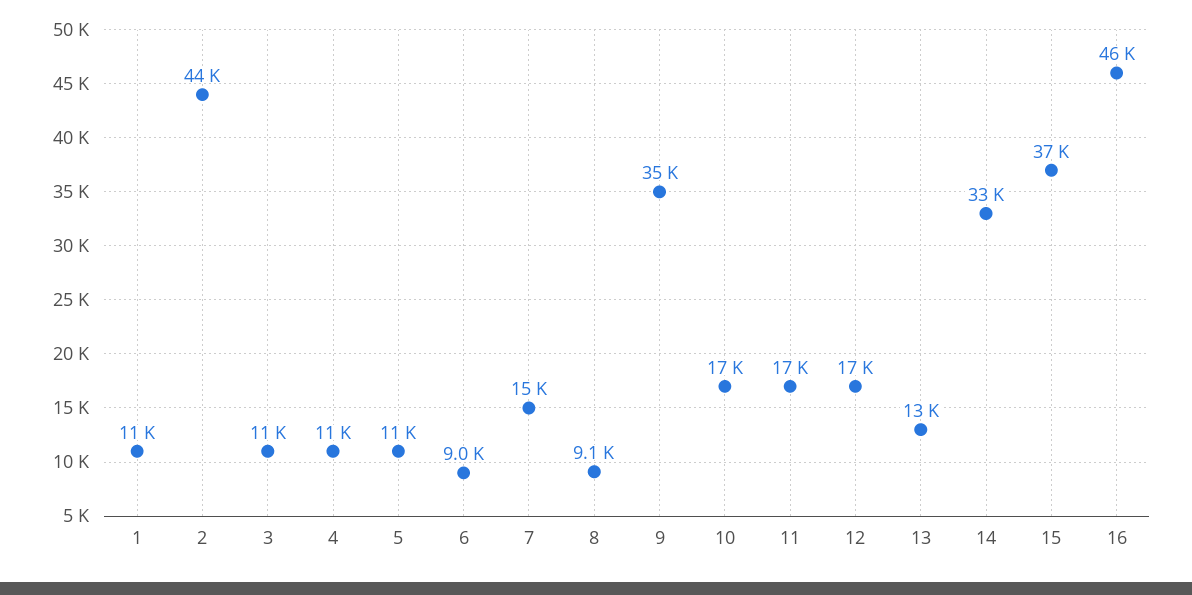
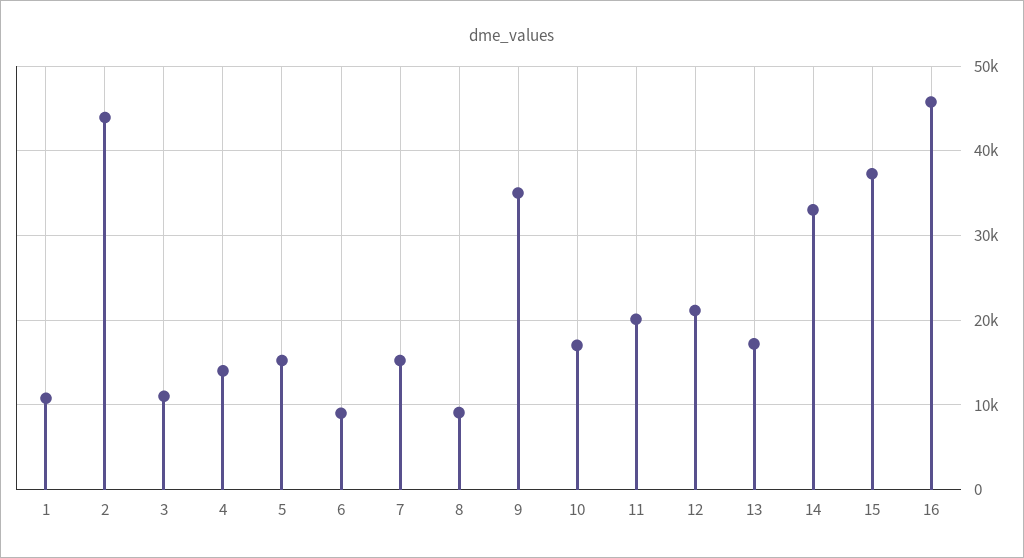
4: 11000 -> 14000
5: 11000 -> 15000
11: 17000 -> 20000
12: 17000 -> 21000
13: 13000 -> 17000

